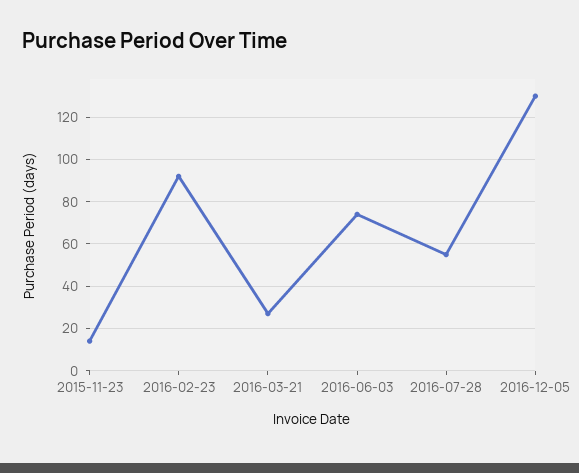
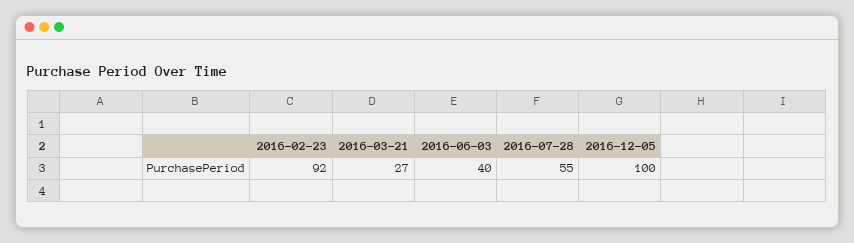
2015-11-23: 15 -> none
2016-06-03: 75 -> 40
2016-12-05: 130 -> 100

